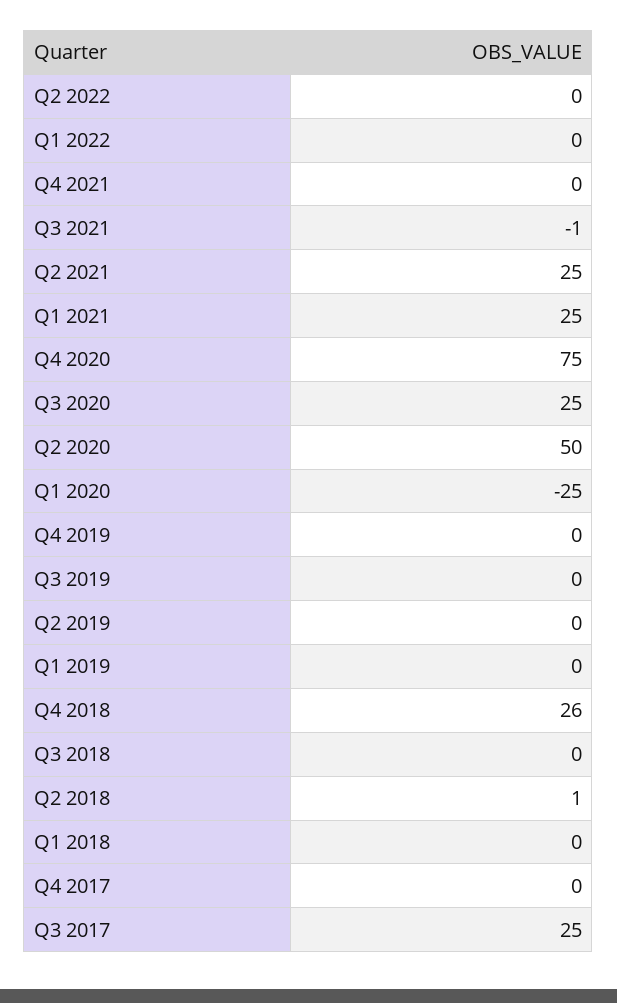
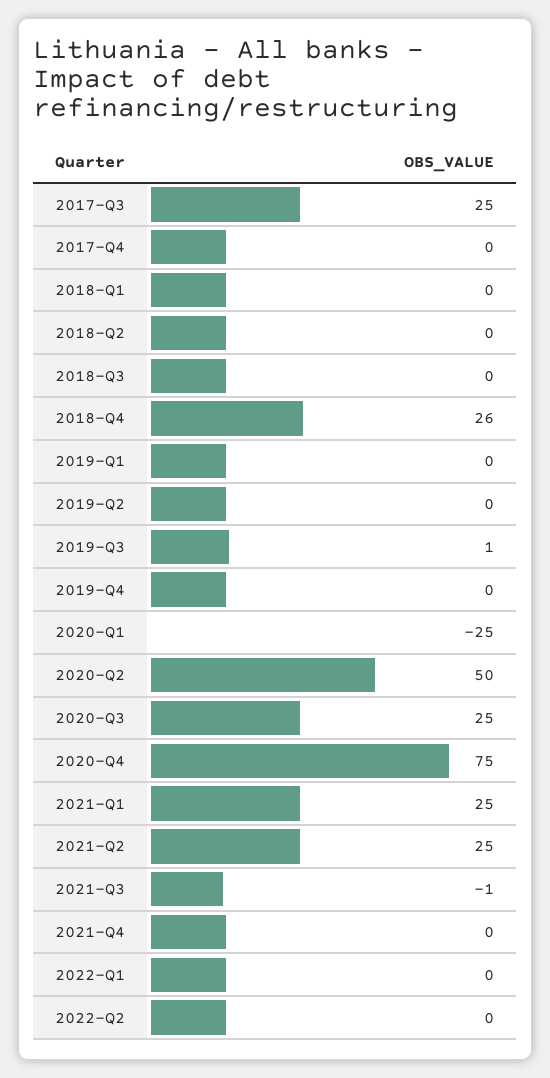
Q3 2019: 0 -> 1
Q2 2018: 1 -> 0

